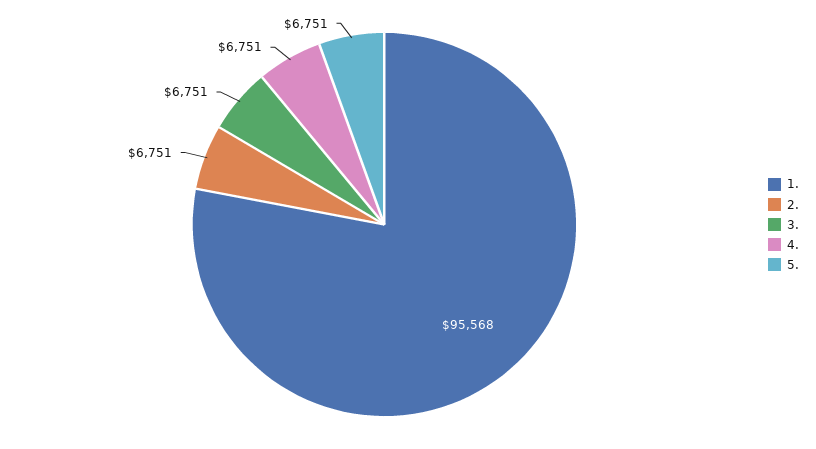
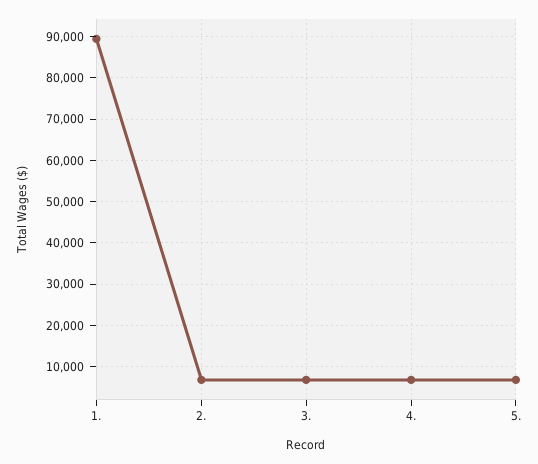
1.: 95568 -> 90000

